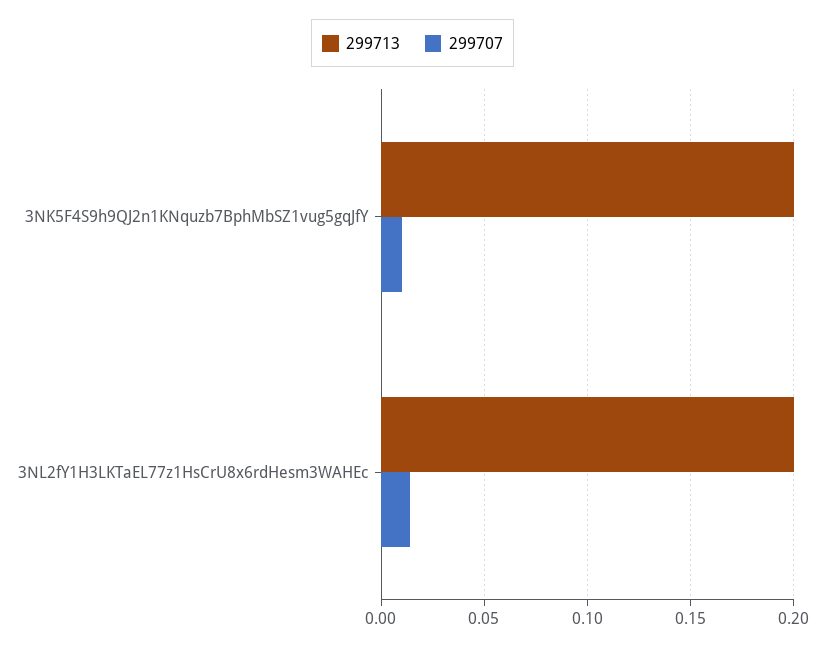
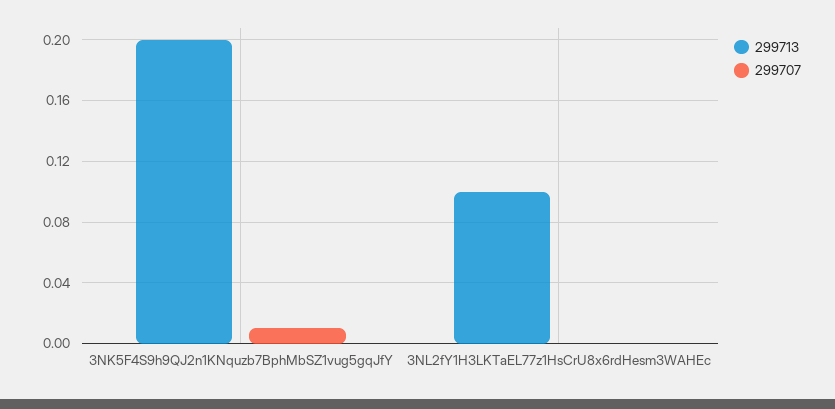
299713, 3NL2fY1H3LKTaEL77z1HsCrU8x6rdHesm3WAHEc: 0.2 -> 0.1
299707, 3NL2fY1H3LKTaEL77z1HsCrU8x6rdHesm3WAHEc: 0.015 -> 0

